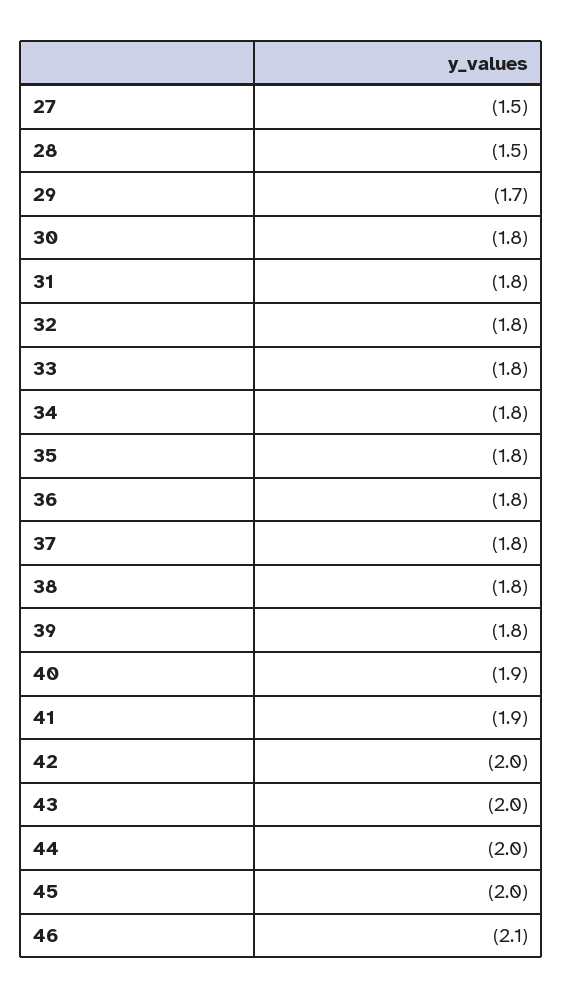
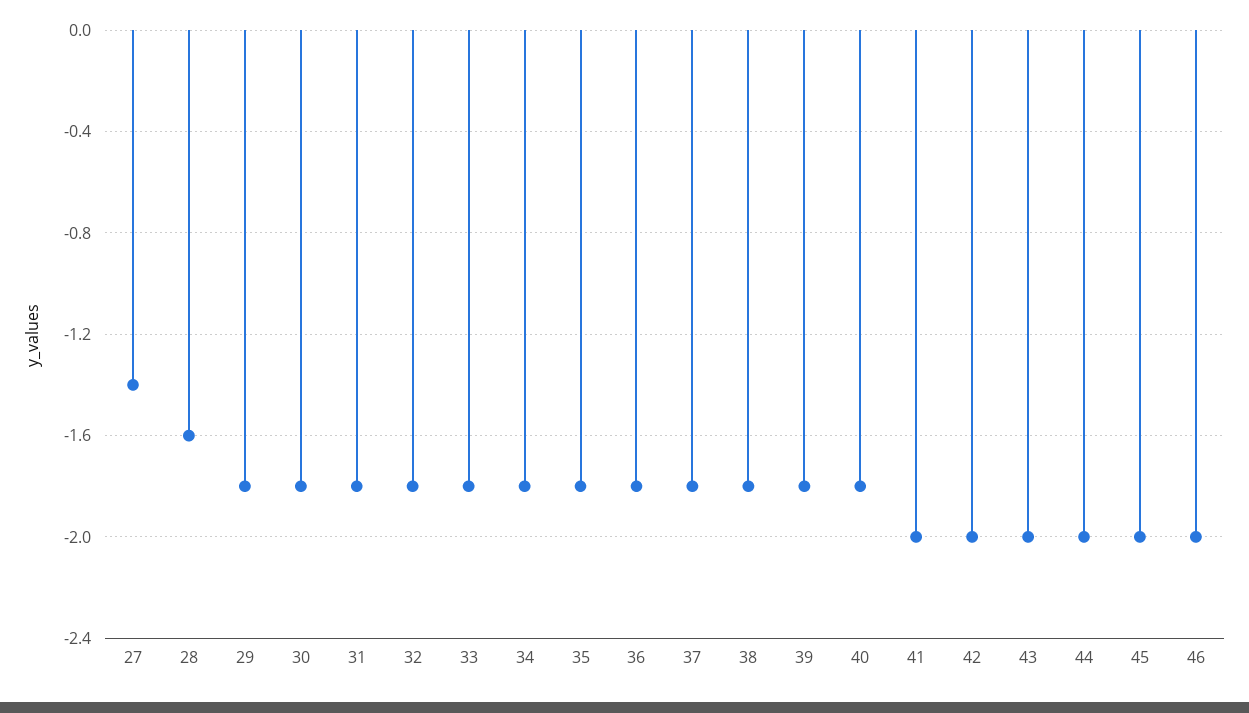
27: -1.5 -> -1.4
28: -1.5 -> -1.6
29: -1.7 -> -1.8
40: -1.9 -> -1.8
41: -1.9 -> -2
46: -2.1 -> -2

